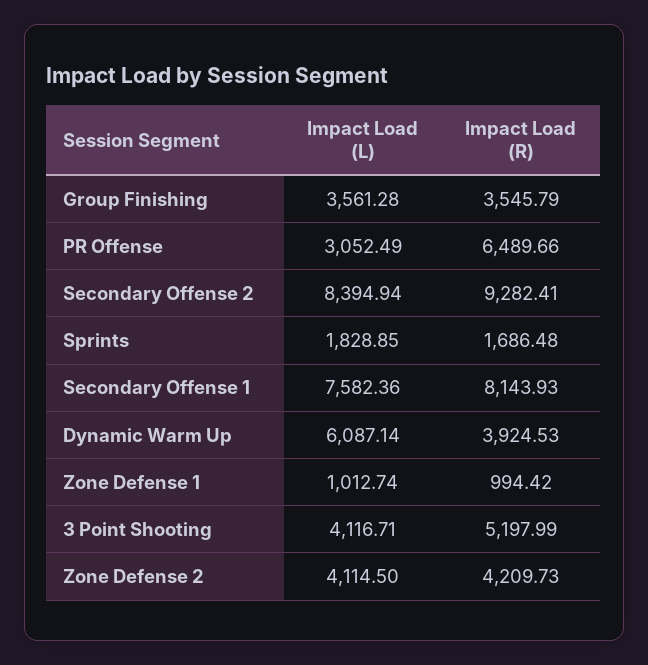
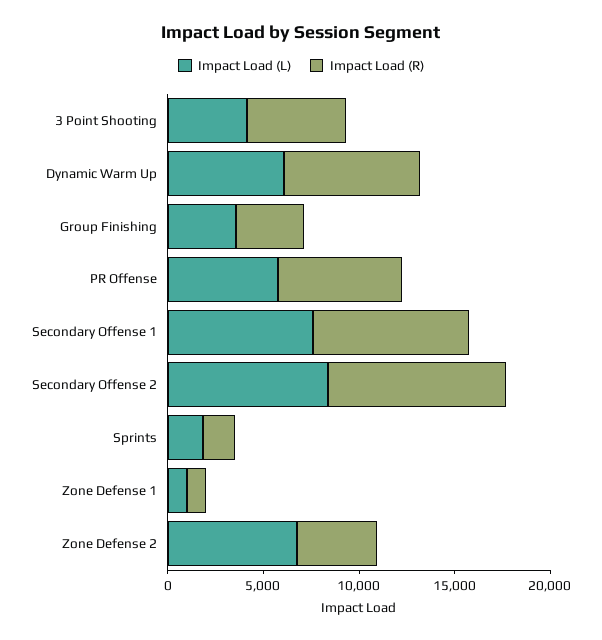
Impact Load (L), PR Offense: 3052.49 -> 6000
Impact Load (R), Dynamic Warm Up: 3924.53 -> 7000
Impact Load (L), Zone Defense 2: 4114.5 -> 7000

